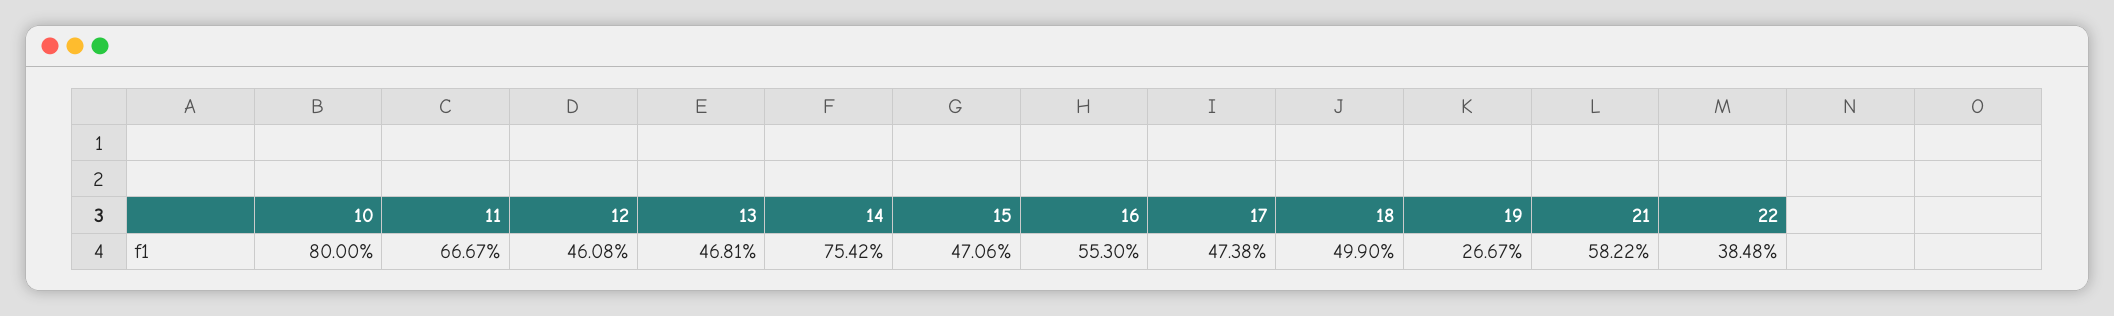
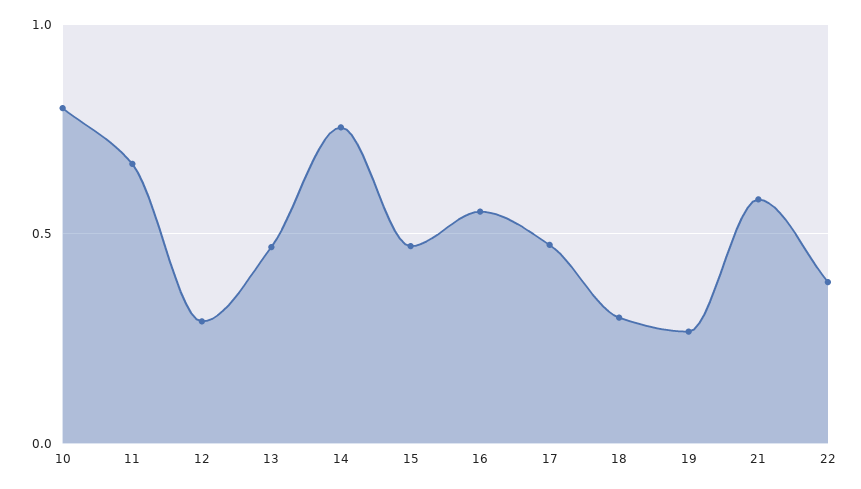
12: 0.4608 -> 0.3
18: 0.499 -> 0.3

